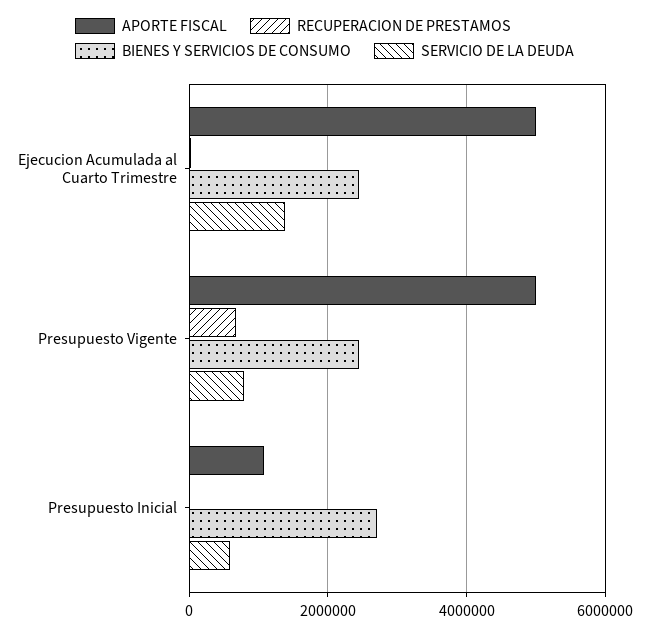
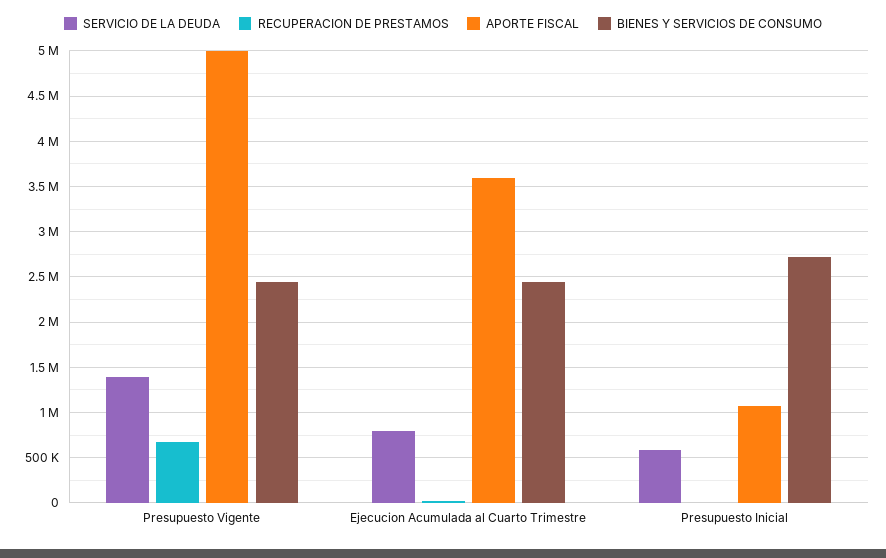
APORTE FISCAL, Ejecucion Acumulada al Cuarto Trimestre: 5000000 -> 3600000
SERVICIO DE LA DEUDA, Ejecucion Acumulada al Cuarto Trimestre: 1400000 -> 800000
SERVICIO DE LA DEUDA, Presupuesto Vigente: 800000 -> 1400000

